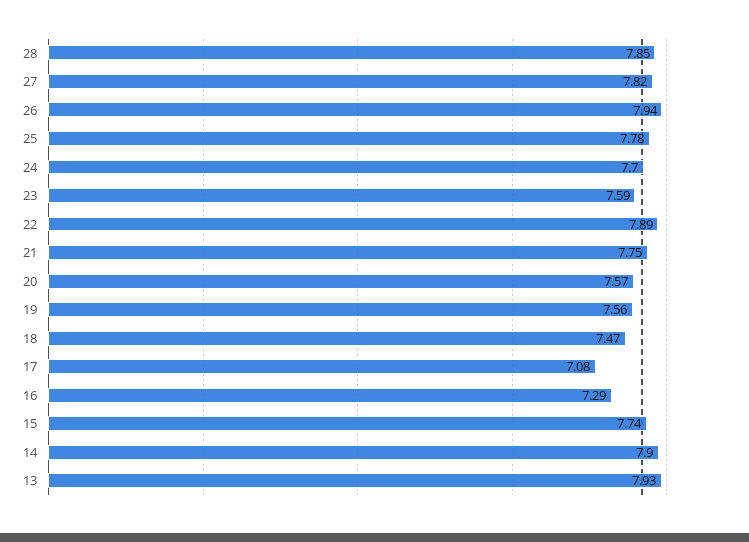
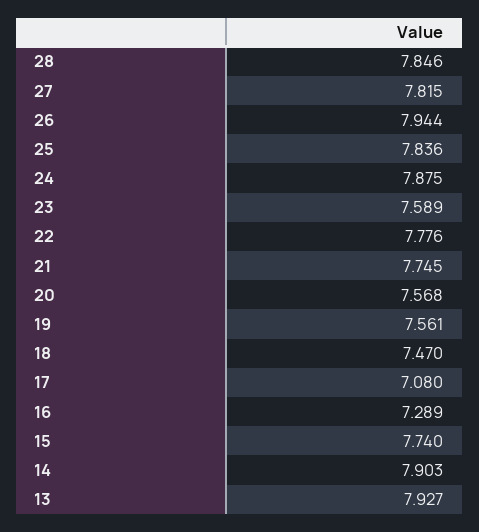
25: 7.78 -> 7.836
24: 7.7 -> 7.875
22: 7.89 -> 7.776

